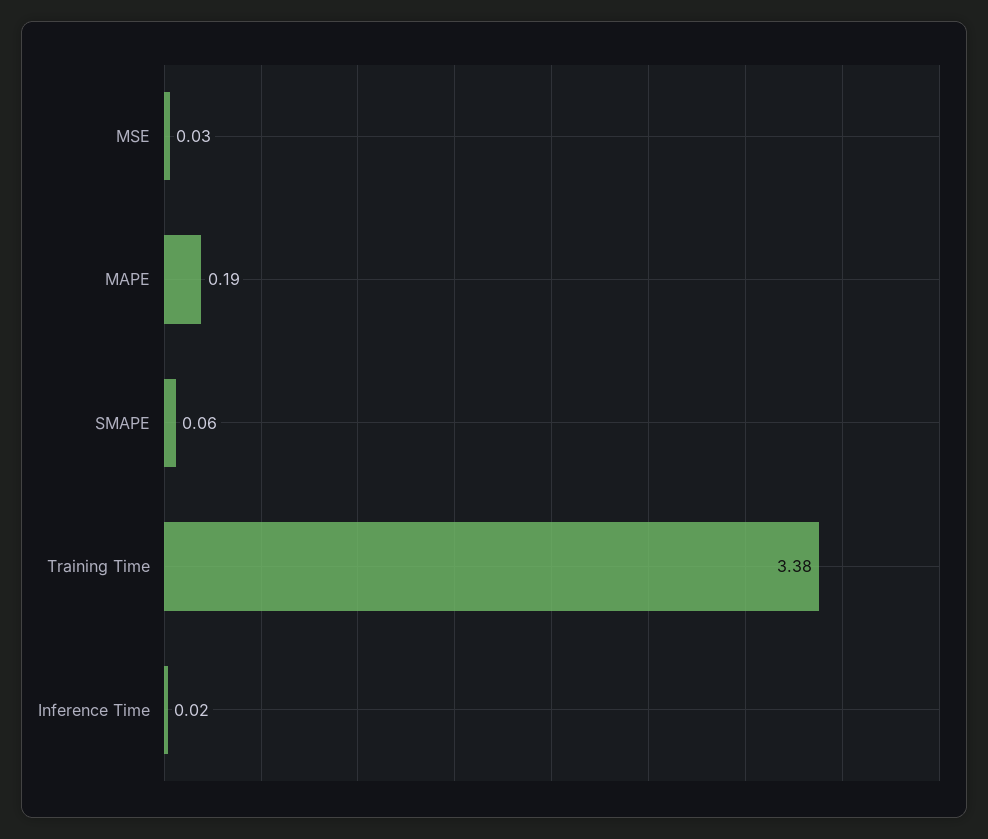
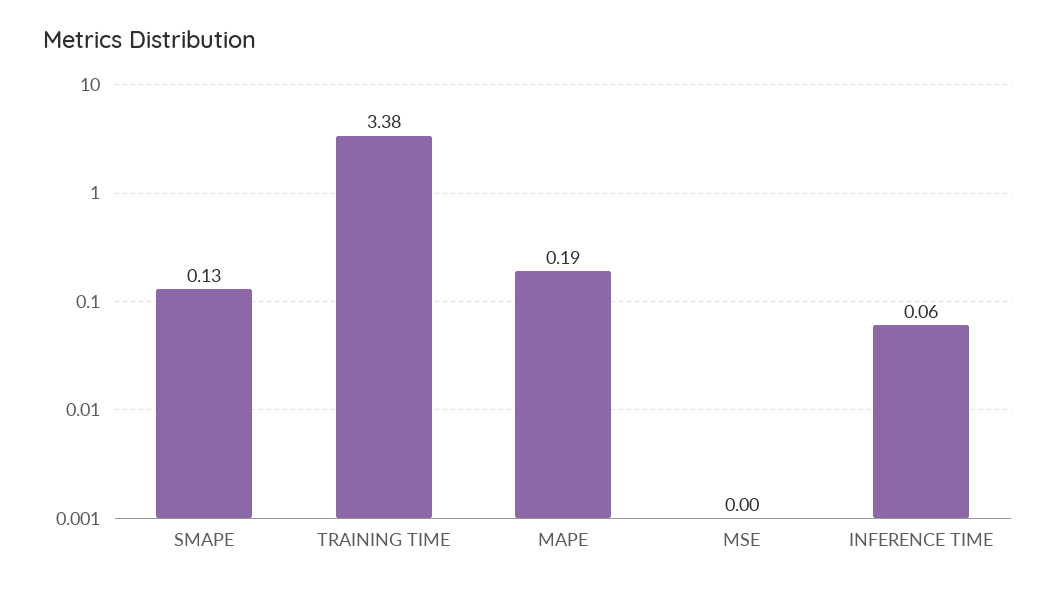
MSE: 0.03 -> 0
SMAPE: 0.06 -> 0.13
Inference Time: 0.02 -> 0.06

